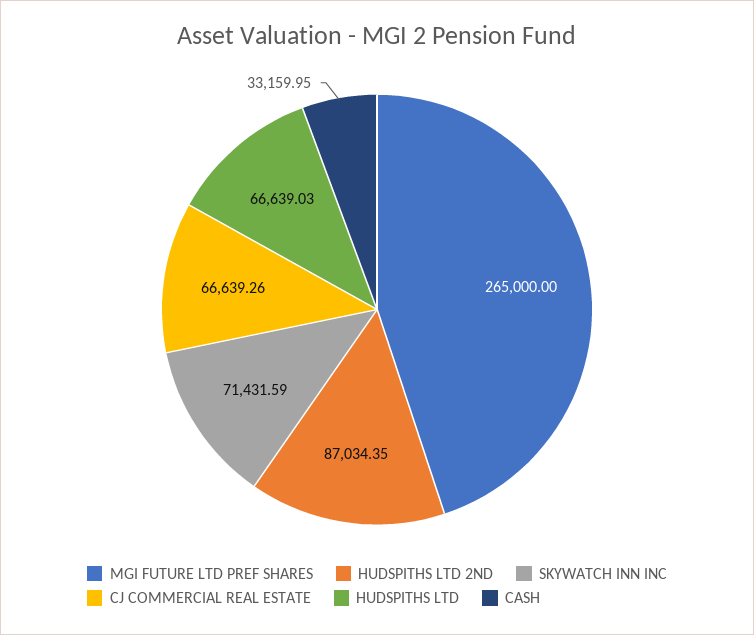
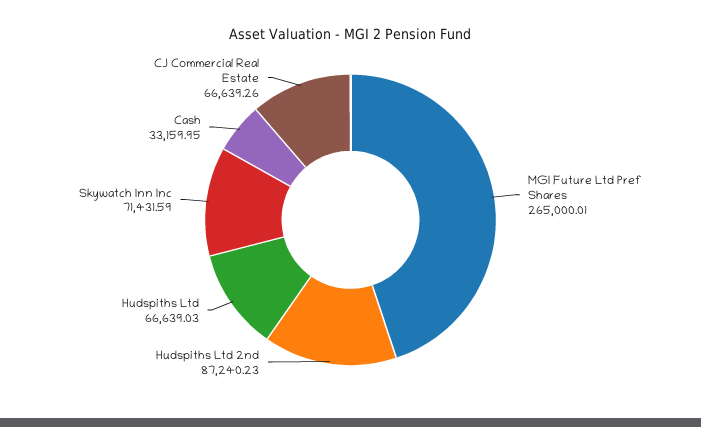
MGI FUTURE LTD PREF SHARES: 265000 -> 265000.01
HUDSPITHS LTD 2ND: 87034.35 -> 87240.23

